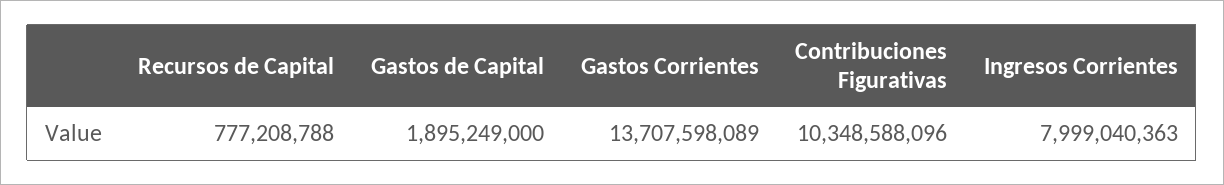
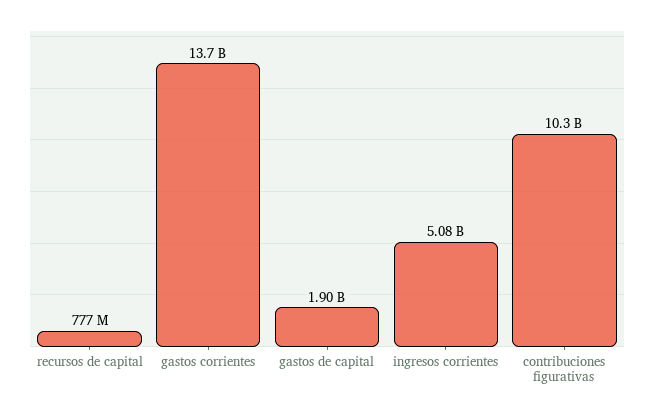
Ingresos Corrientes: 7999040363 -> 5080000000

